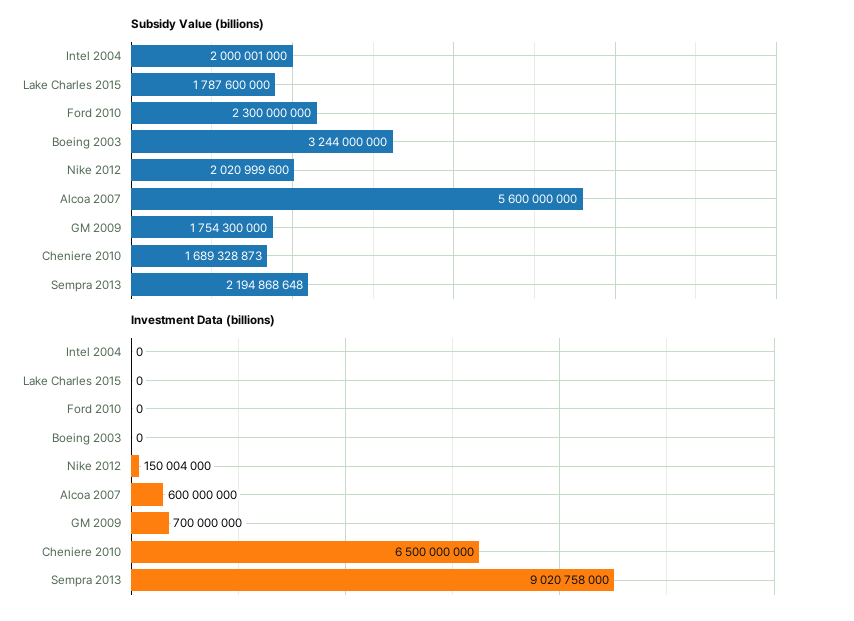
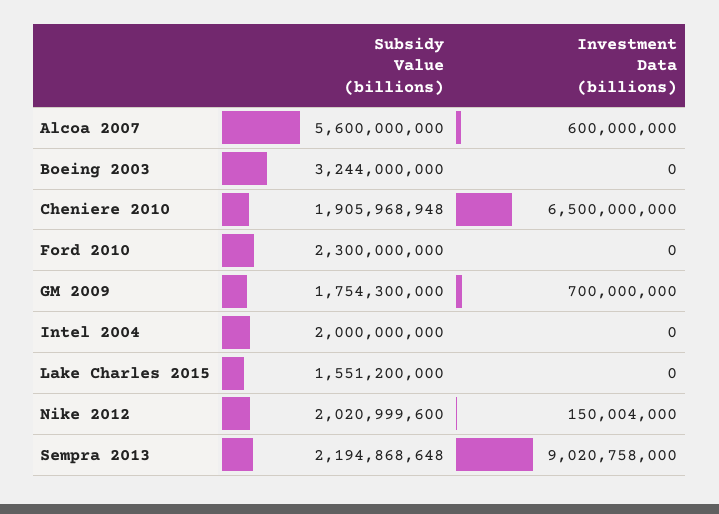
Subsidy Value (billions), Intel 2004: 2000001000 -> 2000000000
Subsidy Value (billions), Lake Charles 2015: 1787600000 -> 1551200000
Subsidy Value (billions), Cheniere 2010: 1689328873 -> 1905968948

